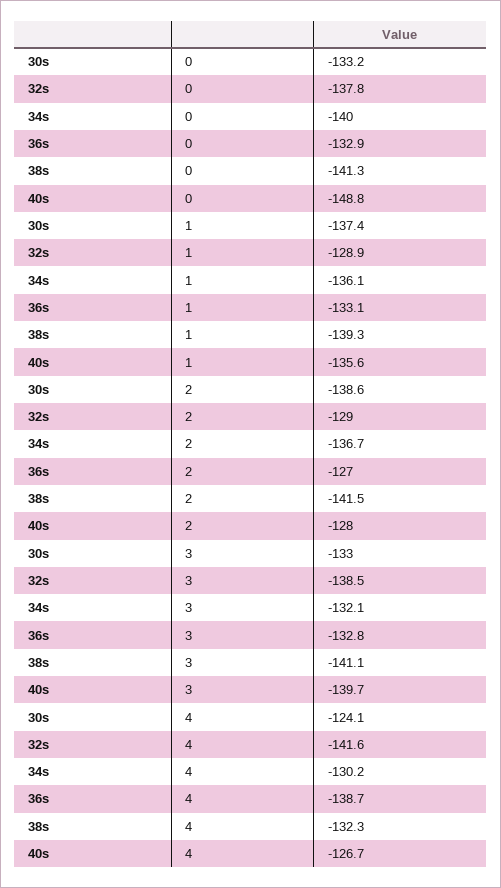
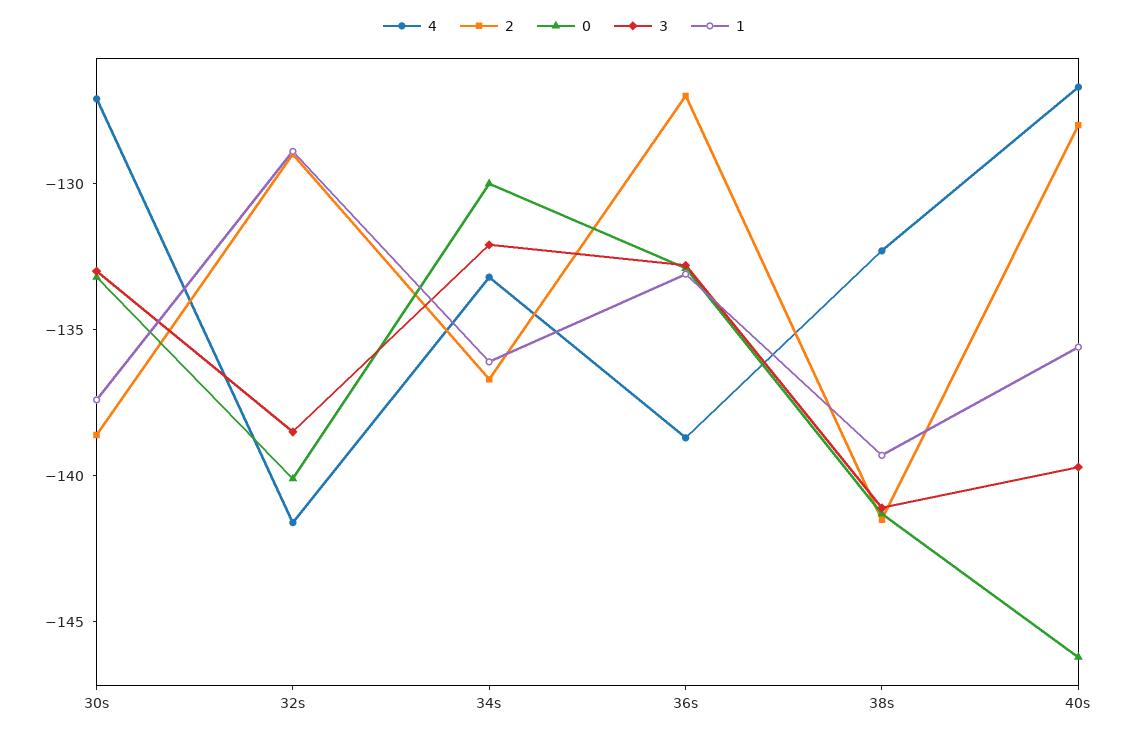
0, 32s: -137.8 -> -140
0, 34s: -140 -> -130
0, 40s: -148.8 -> -146
4, 30s: -124.1 -> -127
4, 34s: -130.2 -> -133

